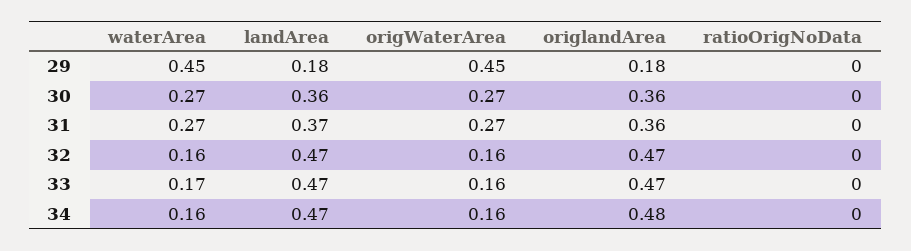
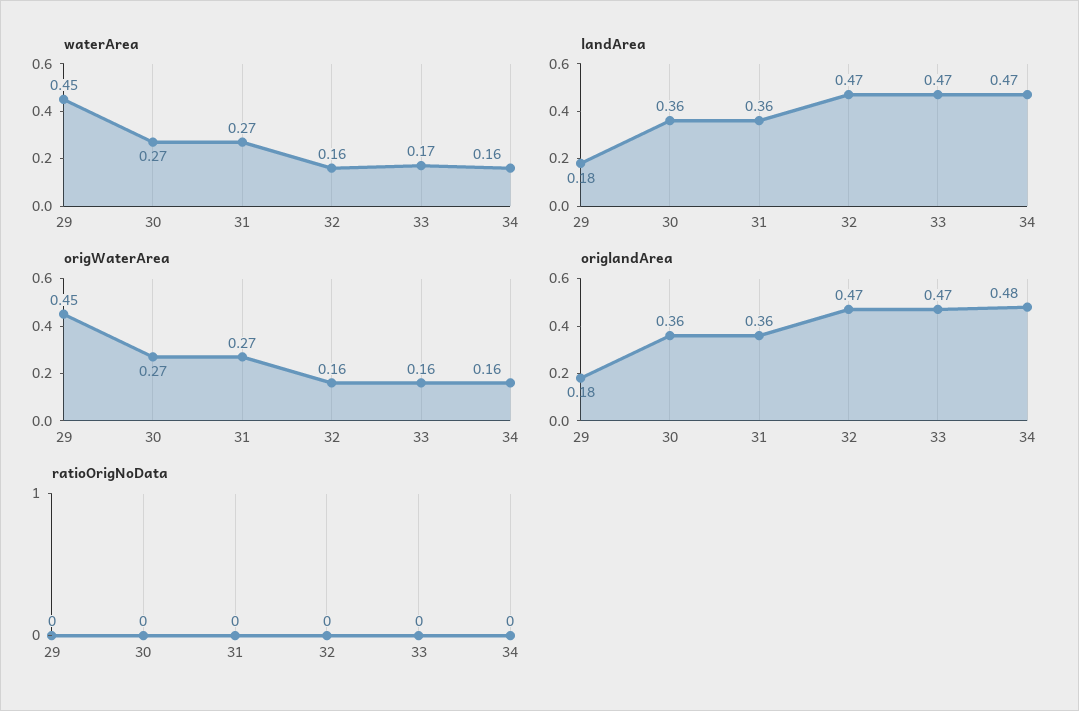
landArea, 31: 0.37 -> 0.36

